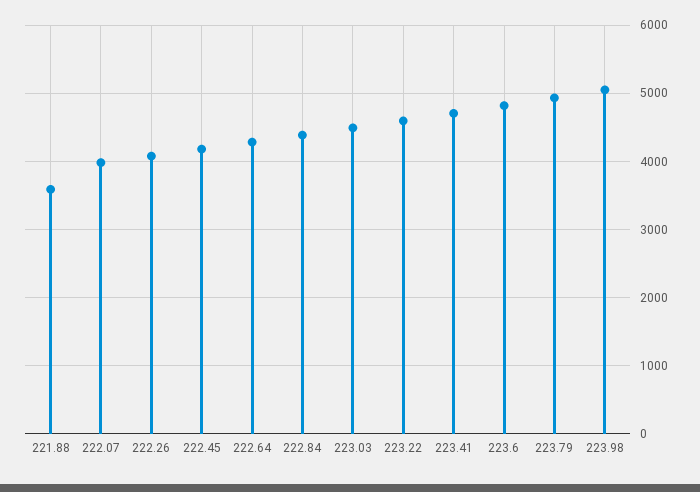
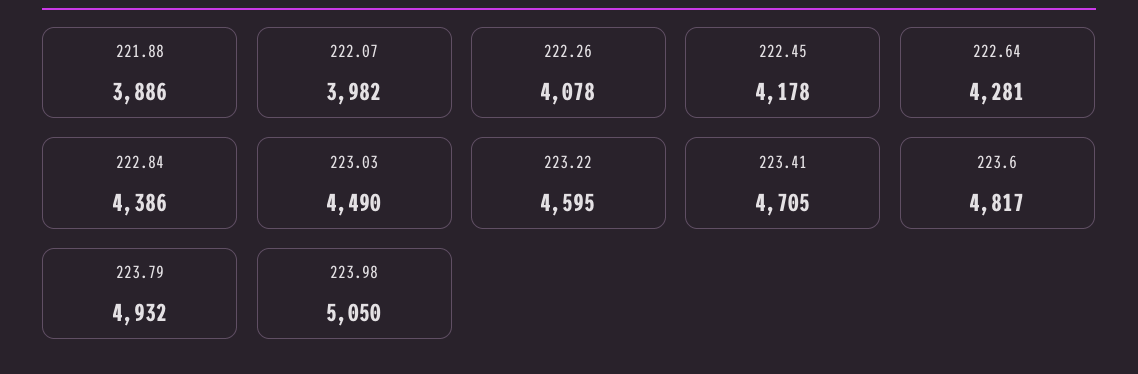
221.88: 3600 -> 3886

